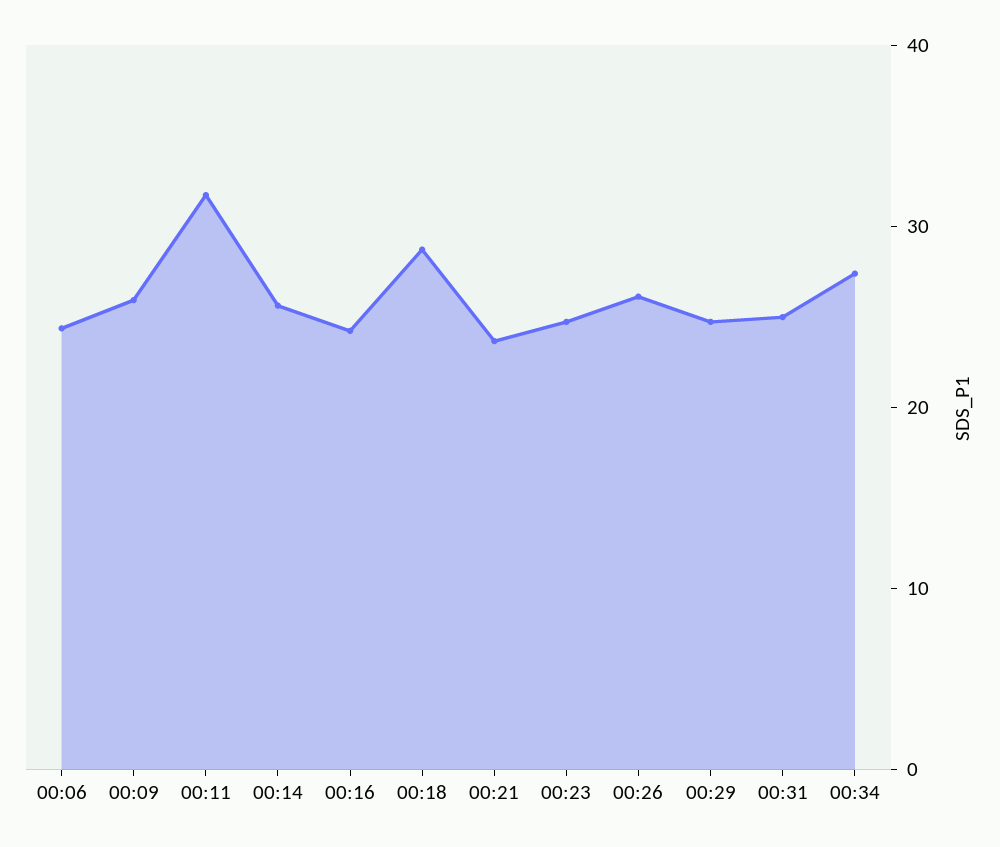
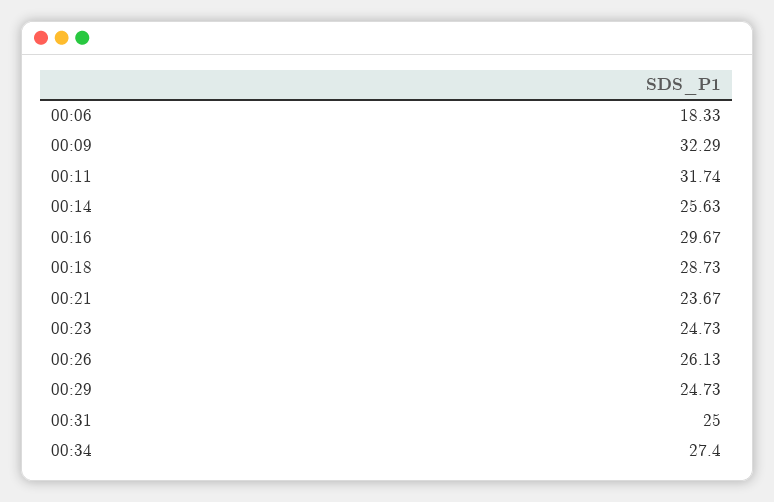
00:06: 24 -> 18.33
00:09: 26 -> 32.29
00:16: 24 -> 29.67

